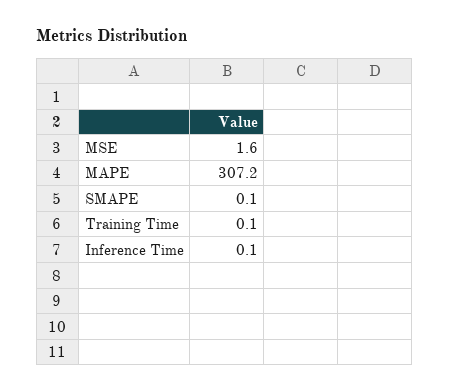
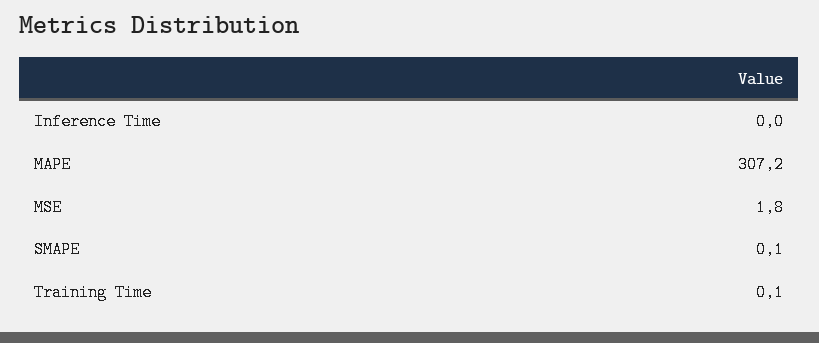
MSE: 1.6 -> 1.8
Inference Time: 0.1 -> 0

